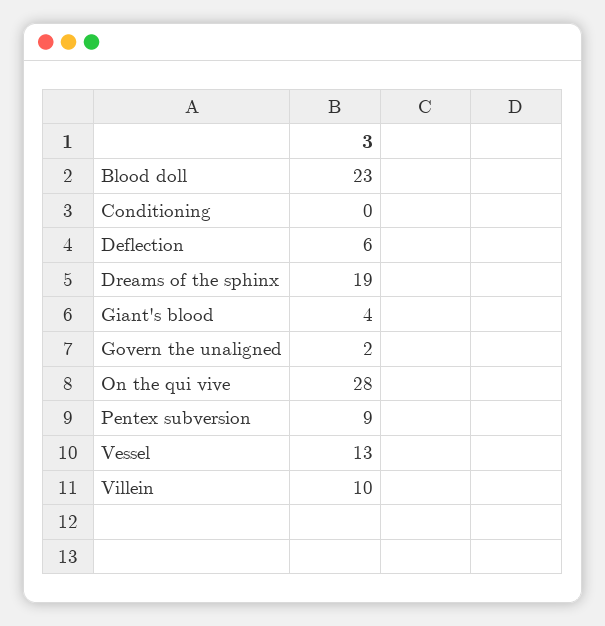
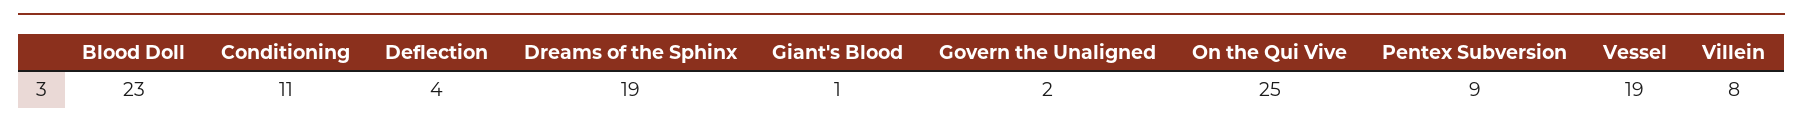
Conditioning: 0 -> 11
Deflection: 6 -> 4
Giant's blood: 4 -> 1
On the qui vive: 28 -> 25
Vessel: 13 -> 19
Villein: 10 -> 8

